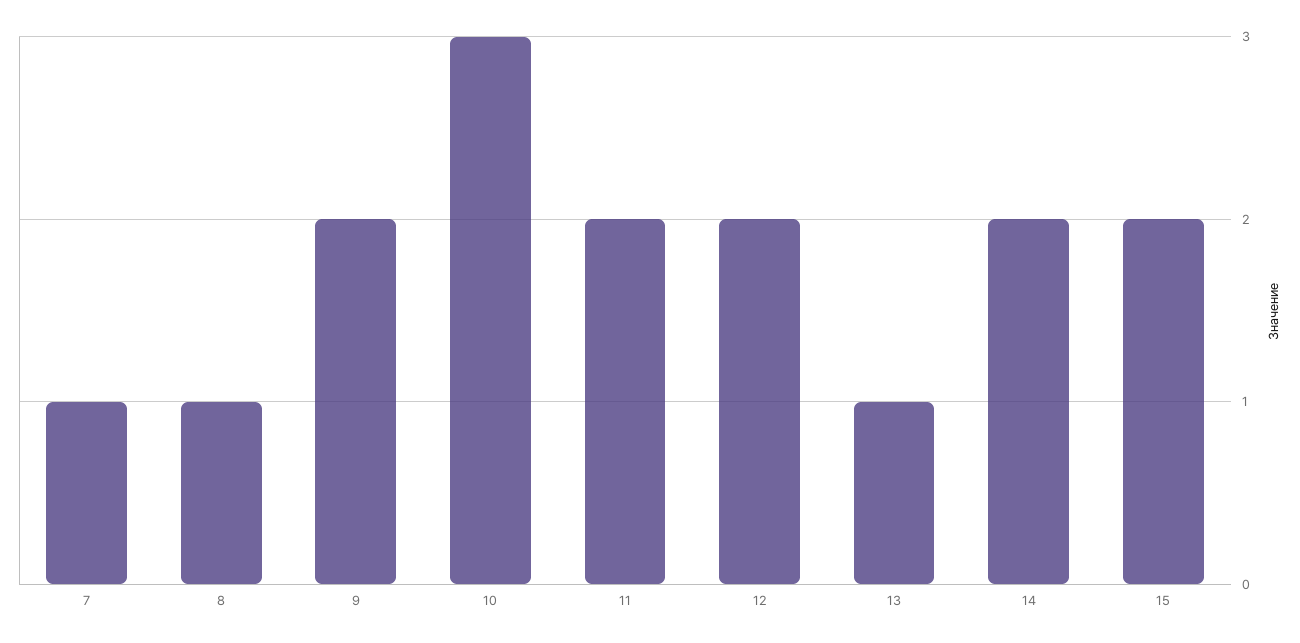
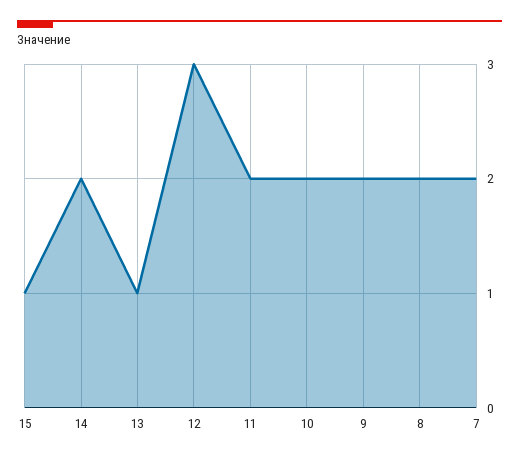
7: 1 -> 2
8: 1 -> 2
10: 3 -> 2
12: 2 -> 3
15: 2 -> 1

